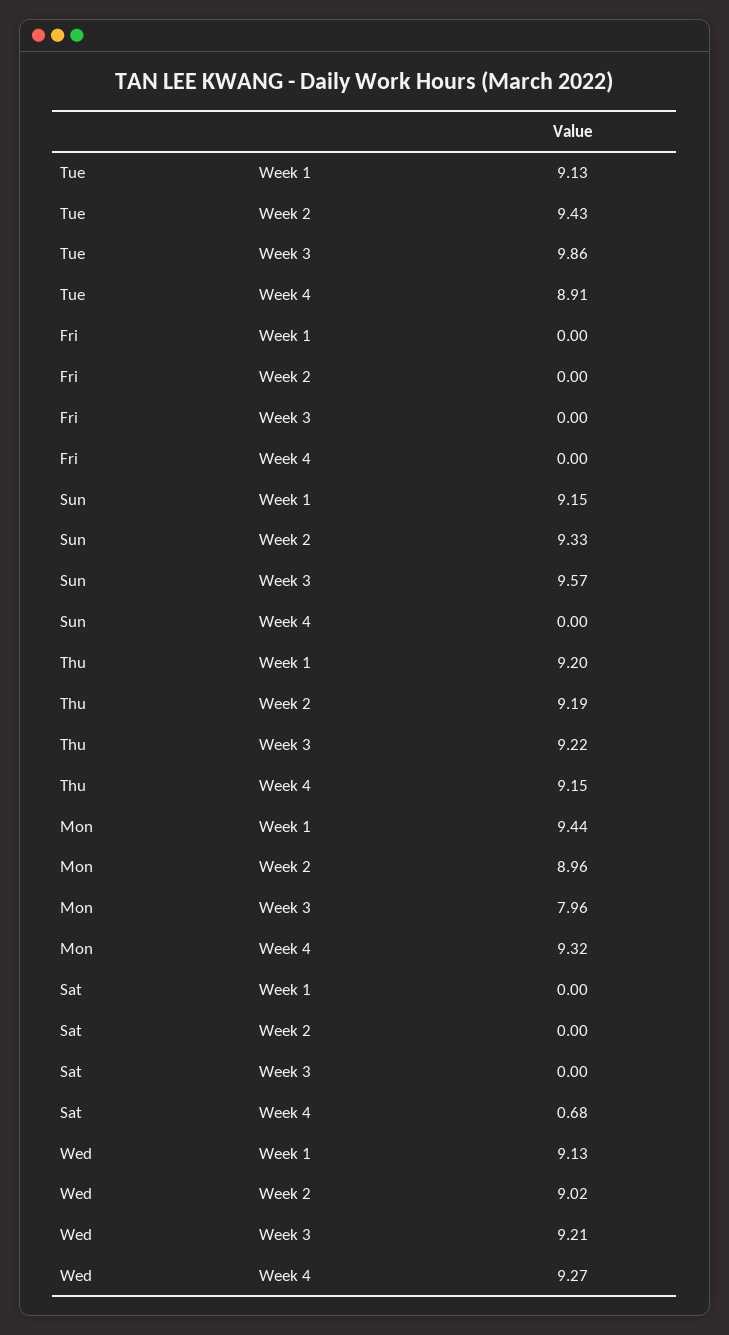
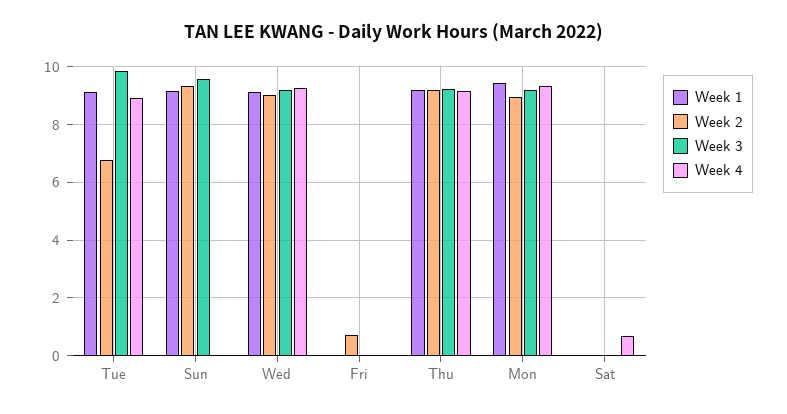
Week 2, Tue: 9.43 -> 6.75
Week 2, Fri: 0 -> 0.75
Week 3, Mon: 7.96 -> 9.25

